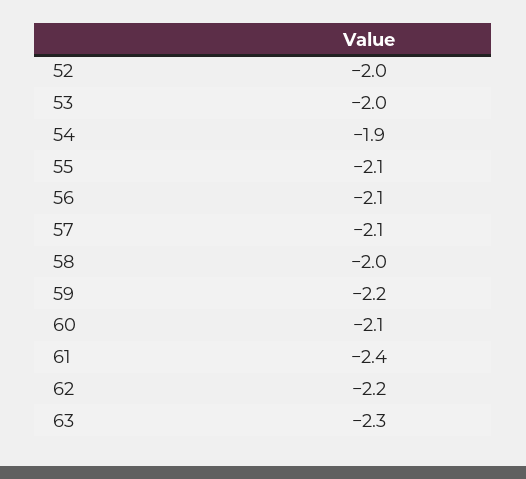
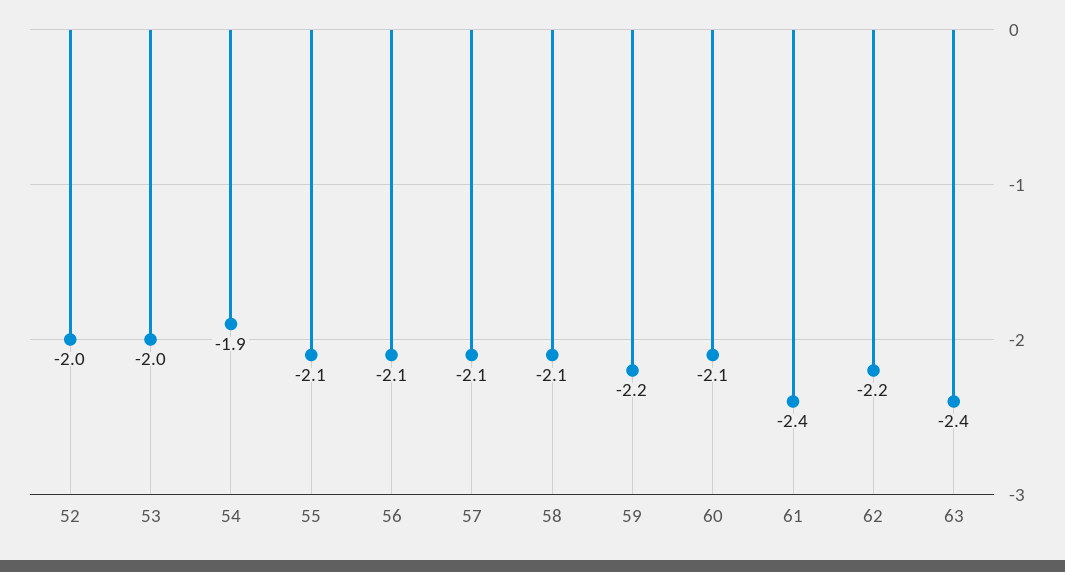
58: -2 -> -2.1
63: -2.3 -> -2.4

